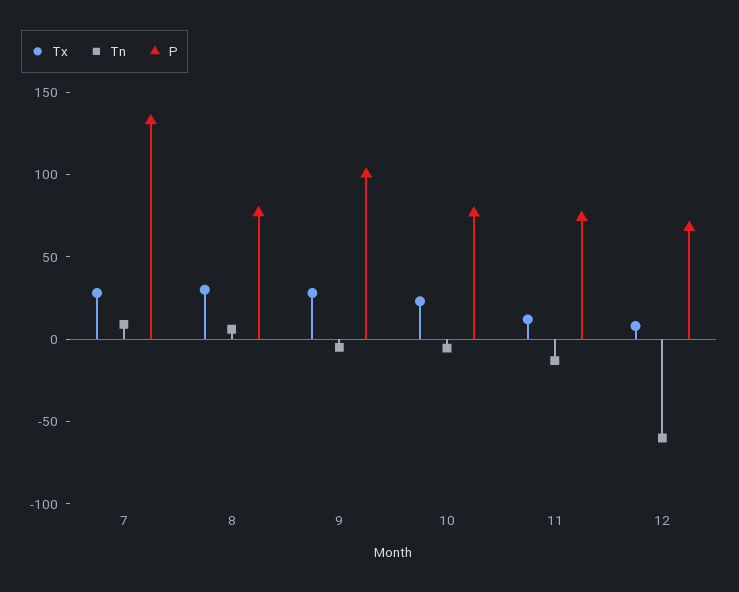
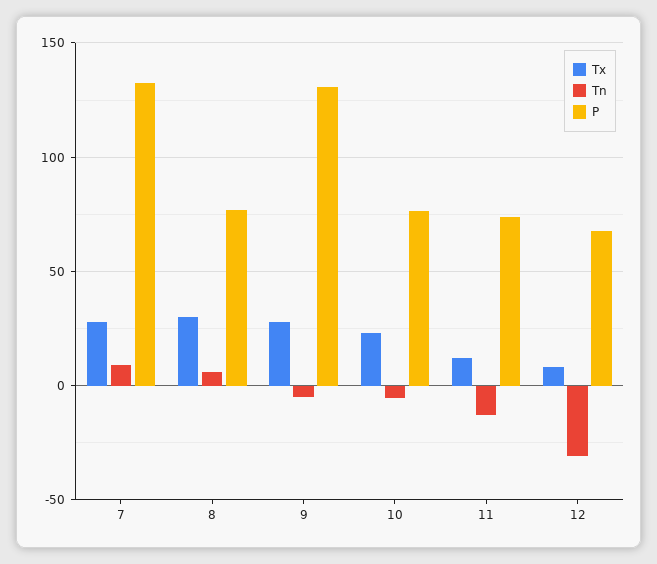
P, 9: 100 -> 130
Tn, 12: -60 -> -30

